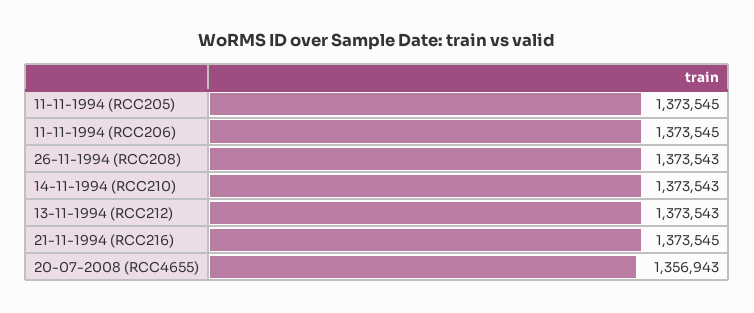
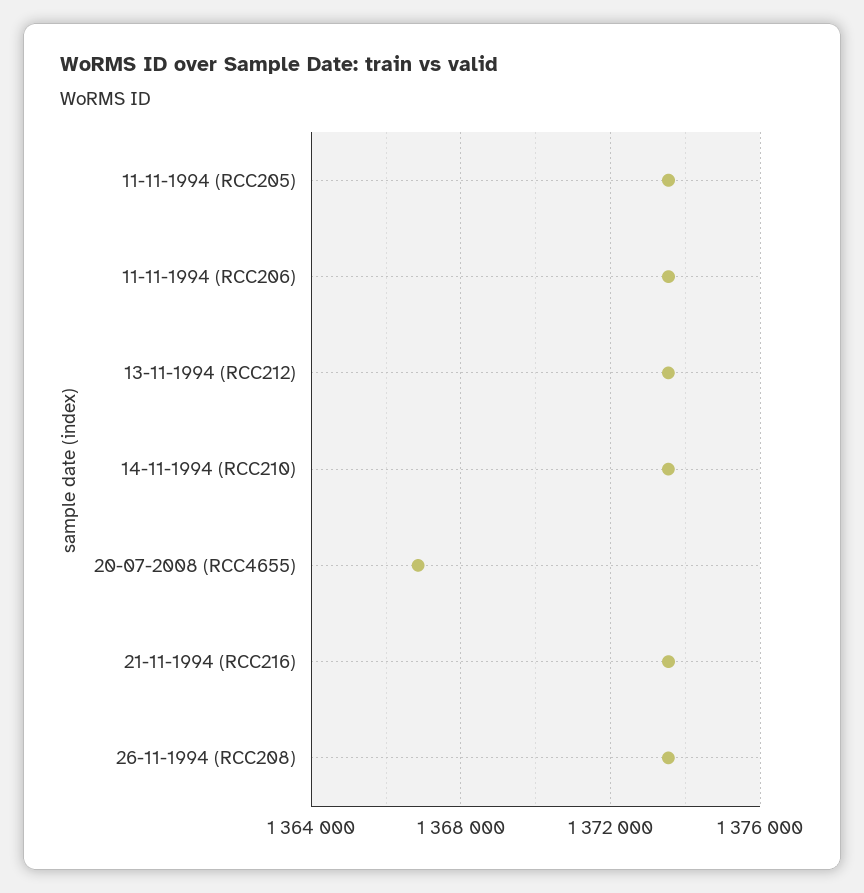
20-07-2008 (RCC4655): 1356943 -> 1367000

